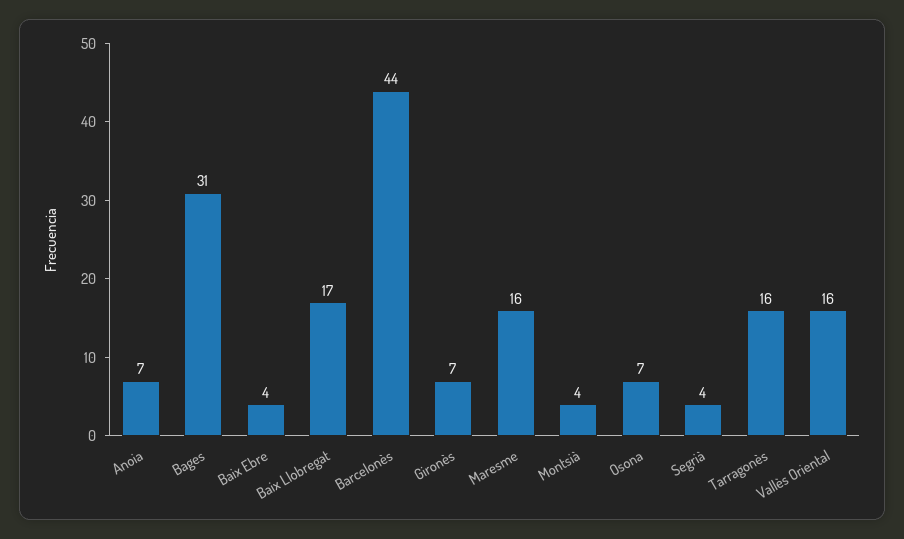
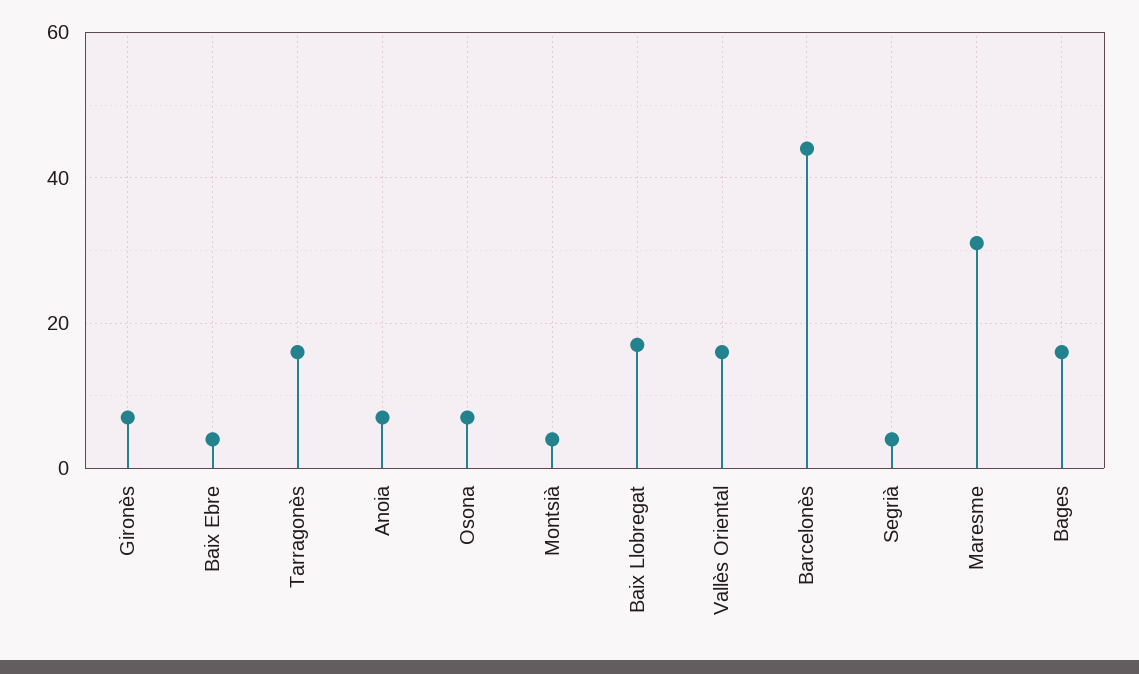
Bages: 31 -> 15
Maresme: 16 -> 30

